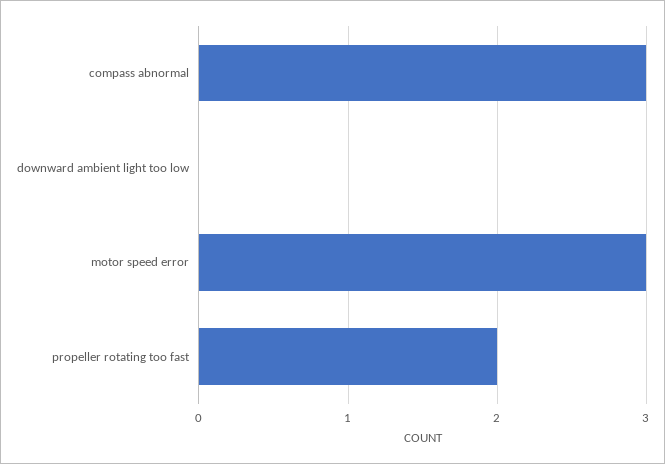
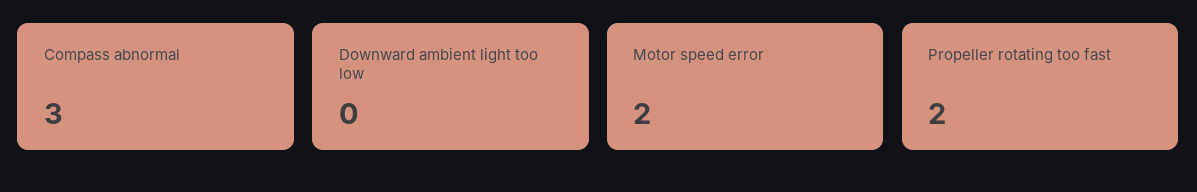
motor speed error: 3 -> 2

